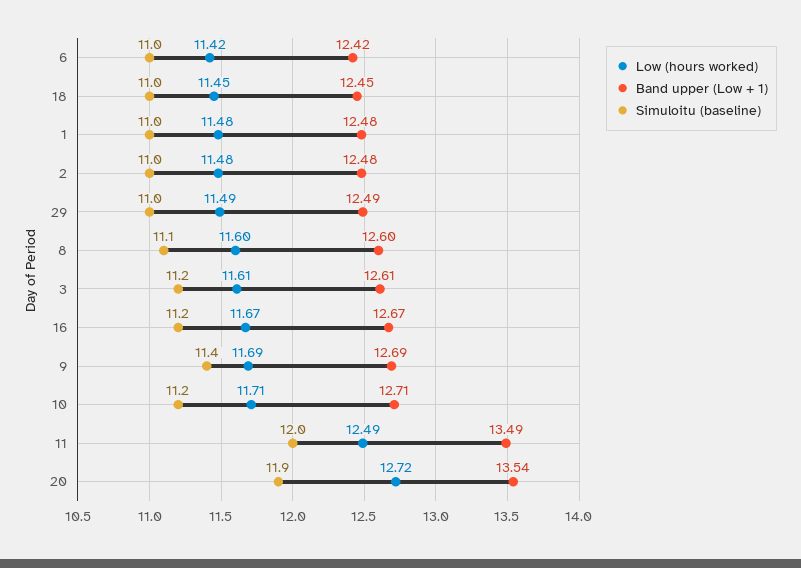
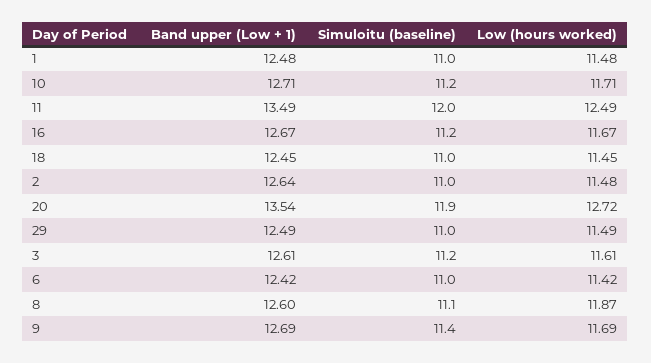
Band upper (Low + 1), 2: 12.48 -> 12.64
Low (hours worked), 8: 11.6 -> 11.87

